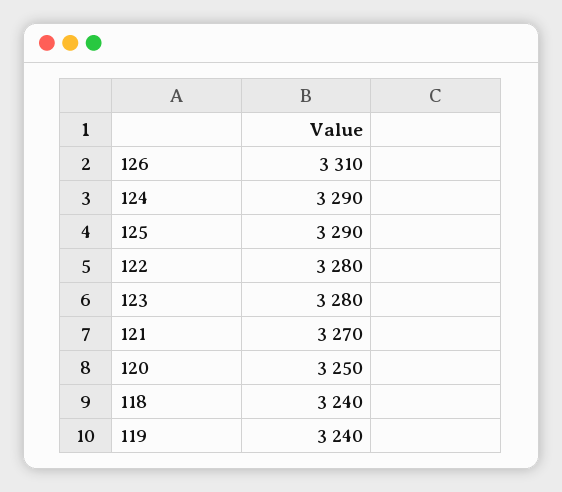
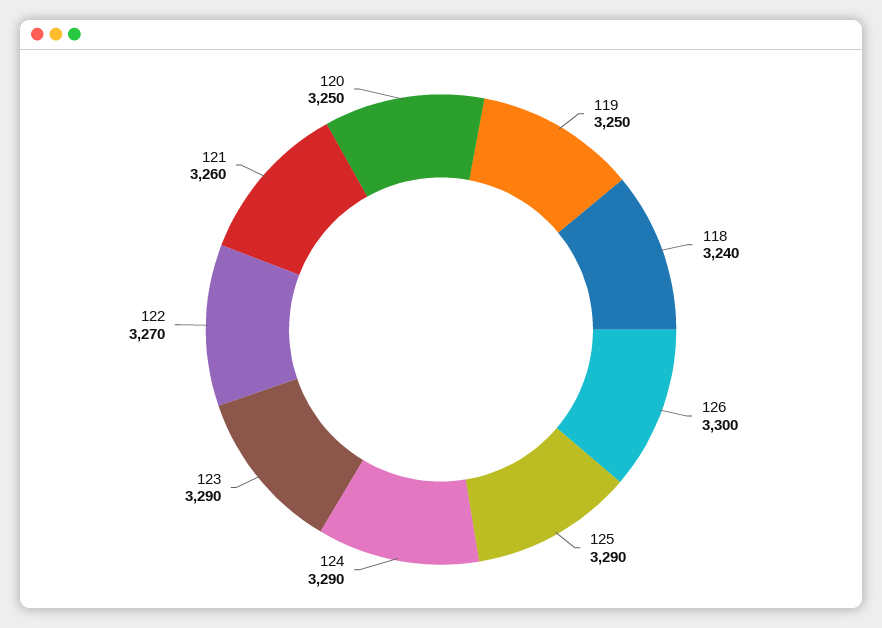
126: 3310 -> 3300
122: 3280 -> 3270
123: 3280 -> 3290
121: 3270 -> 3260
119: 3240 -> 3250

